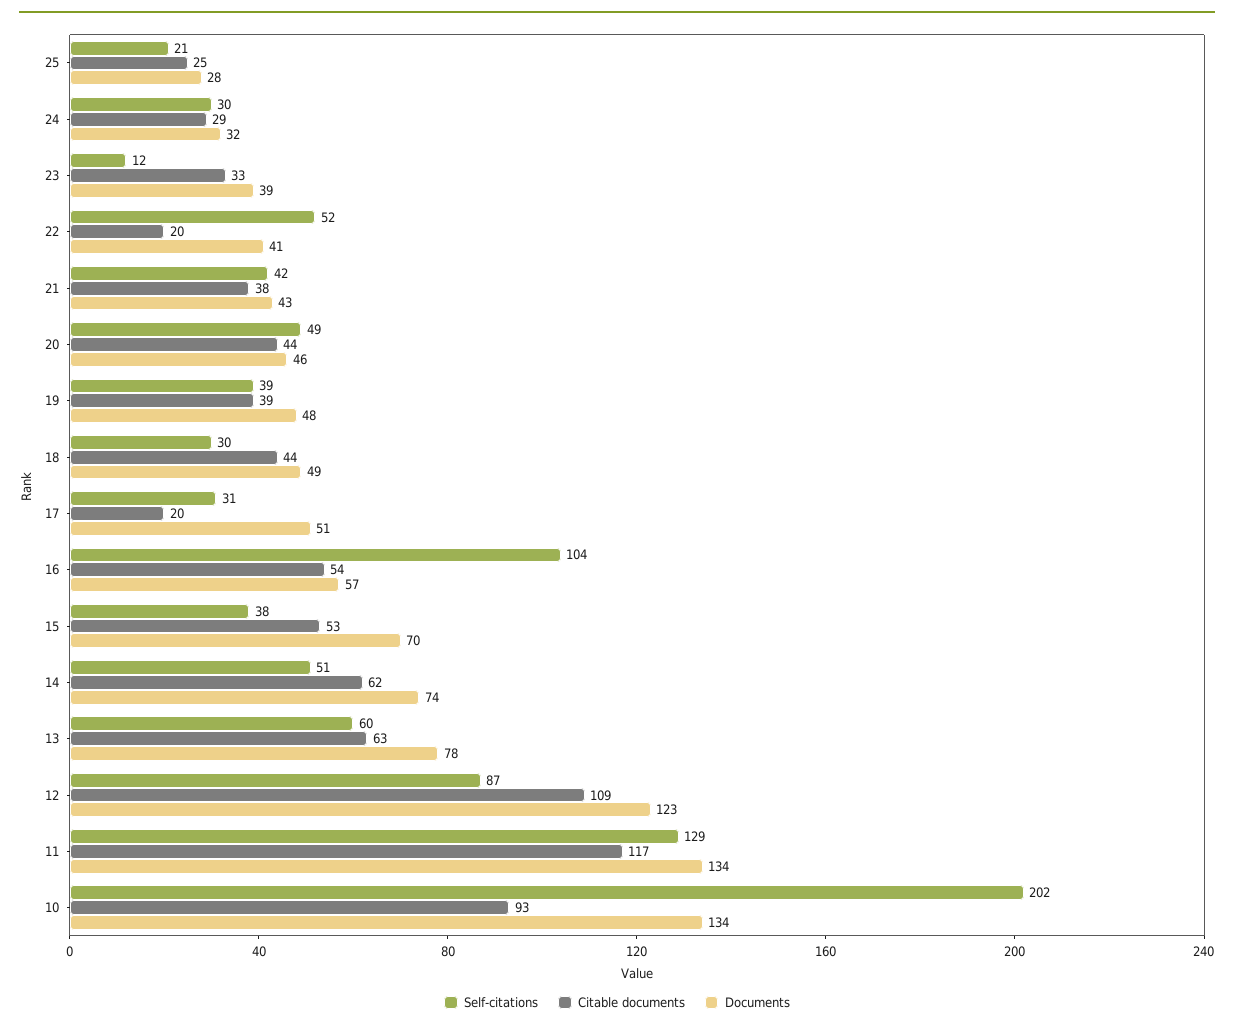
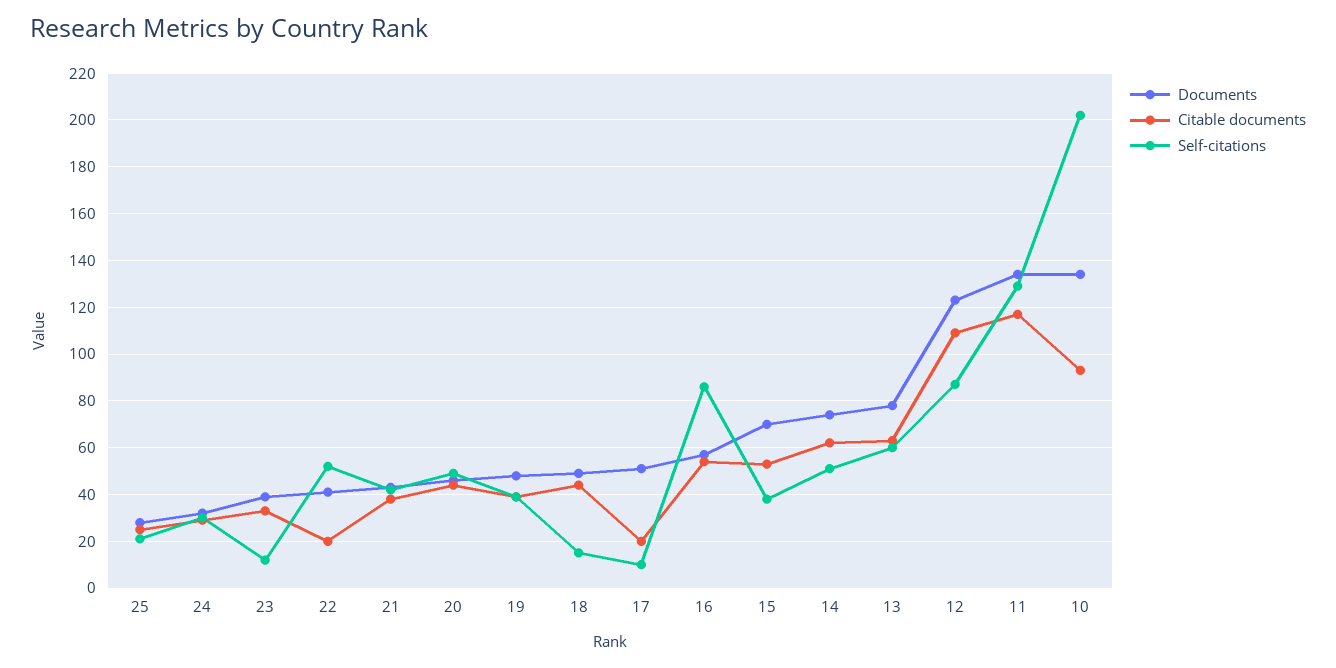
Self-citations, 18: 30 -> 15
Self-citations, 17: 31 -> 10
Self-citations, 16: 104 -> 85

